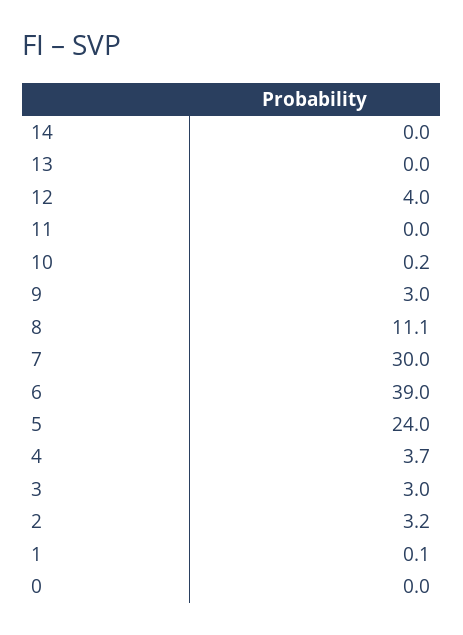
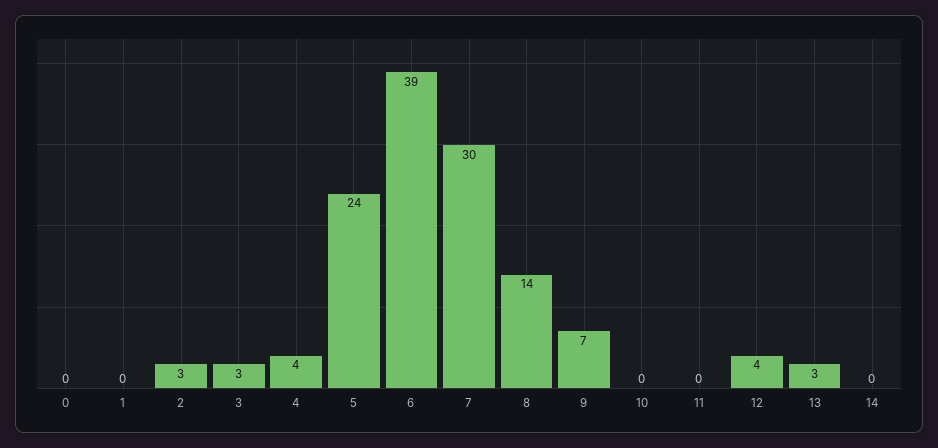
13: 0 -> 3
9: 3 -> 7
8: 11.1 -> 14

